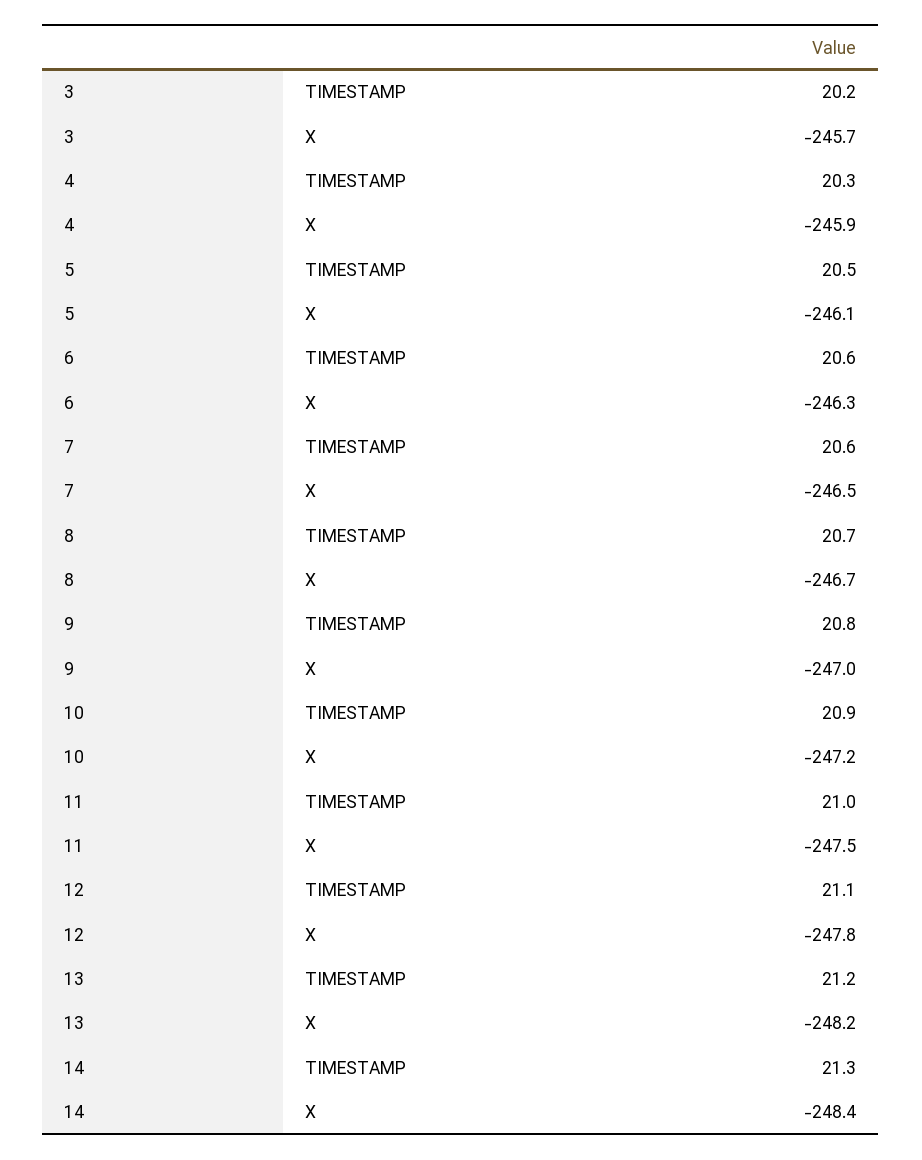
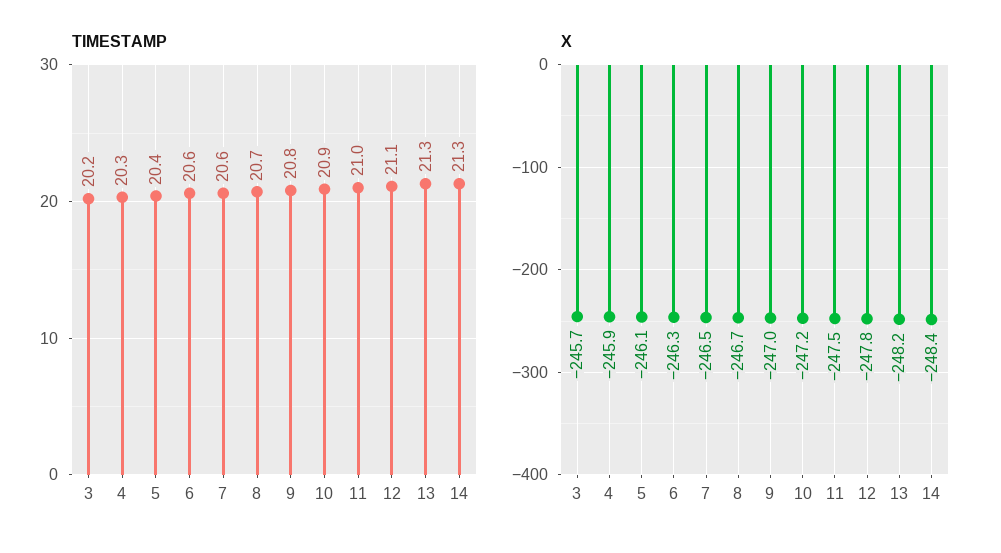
TIMESTAMP, 5: 20.5 -> 20.4
TIMESTAMP, 13: 21.2 -> 21.3

